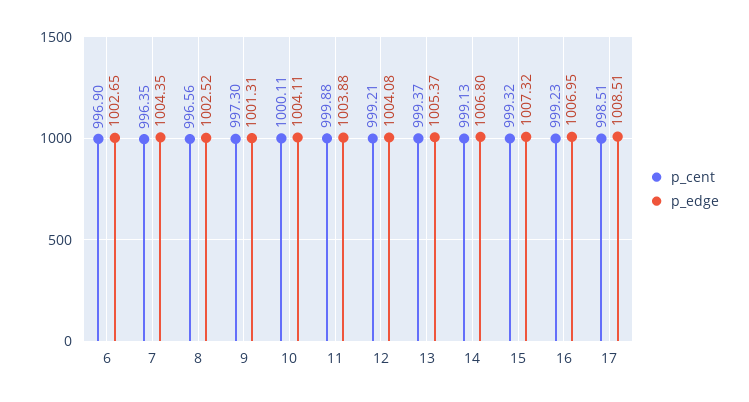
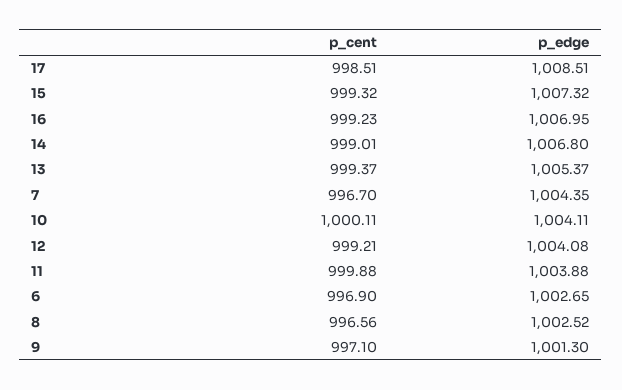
p_cent, 7: 996.35 -> 996.7
p_cent, 9: 997.3 -> 997.1
p_edge, 9: 1001.31 -> 1001.3
p_cent, 14: 999.13 -> 999.01

